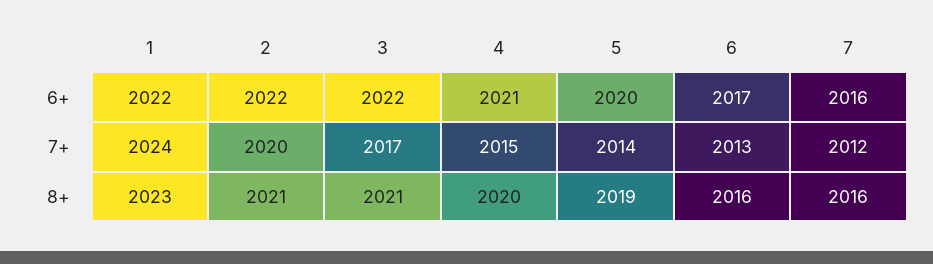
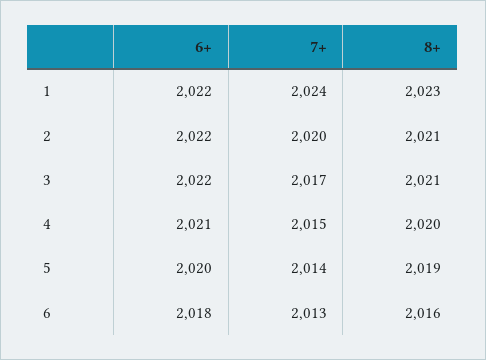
6, 6+: 2017 -> 2018
7, 6+: 2016 -> none
7, 7+: 2012 -> none
7, 8+: 2016 -> none

